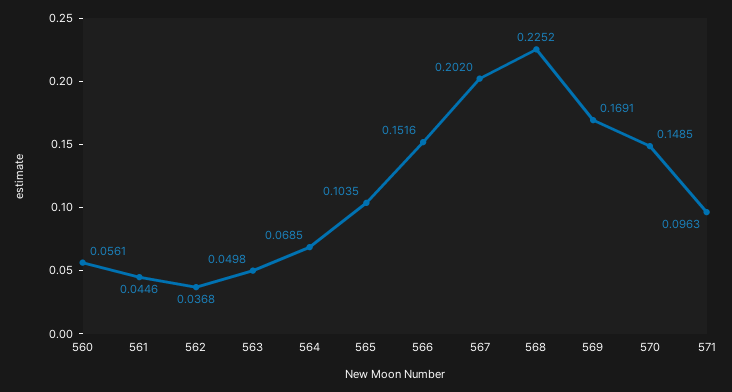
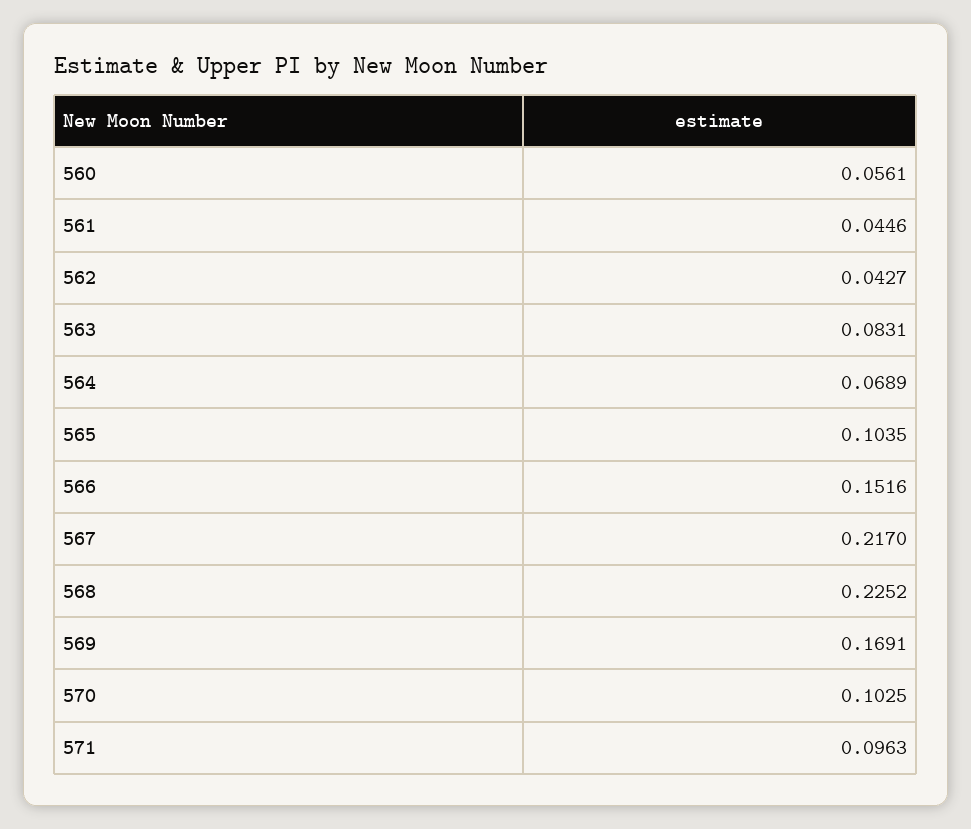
562: 0.0368 -> 0.0427
563: 0.0498 -> 0.0831
564: 0.0685 -> 0.0689
567: 0.202 -> 0.217
570: 0.1485 -> 0.1025

